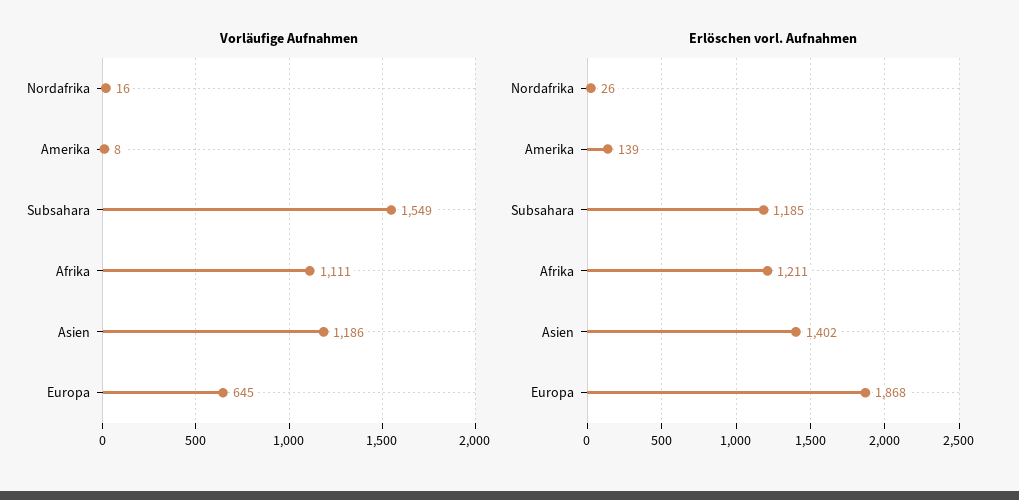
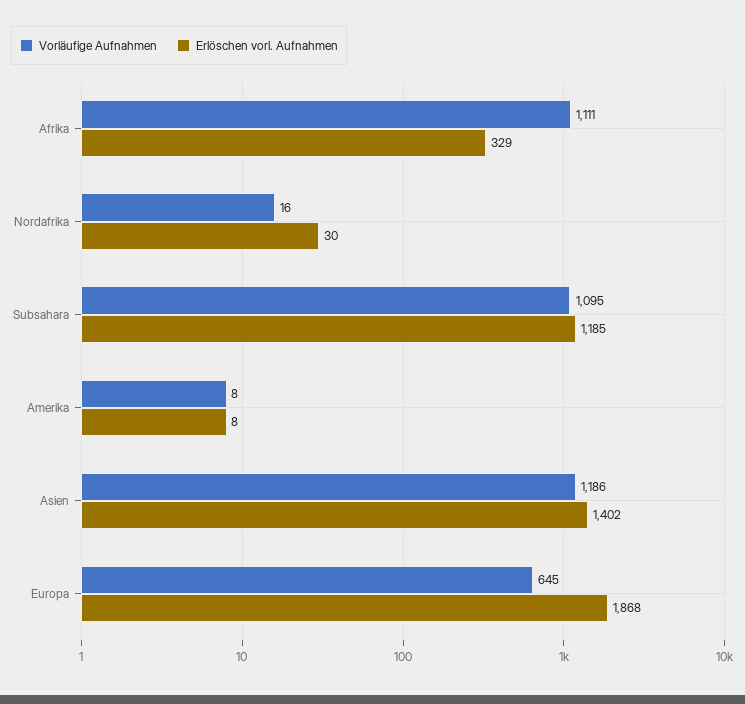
Vorläufige Aufnahmen, Subsahara: 1549 -> 1095
Erlöschen vorl. Aufnahmen, Nordafrika: 26 -> 30
Erlöschen vorl. Aufnahmen, Amerika: 139 -> 8
Erlöschen vorl. Aufnahmen, Afrika: 1211 -> 329

